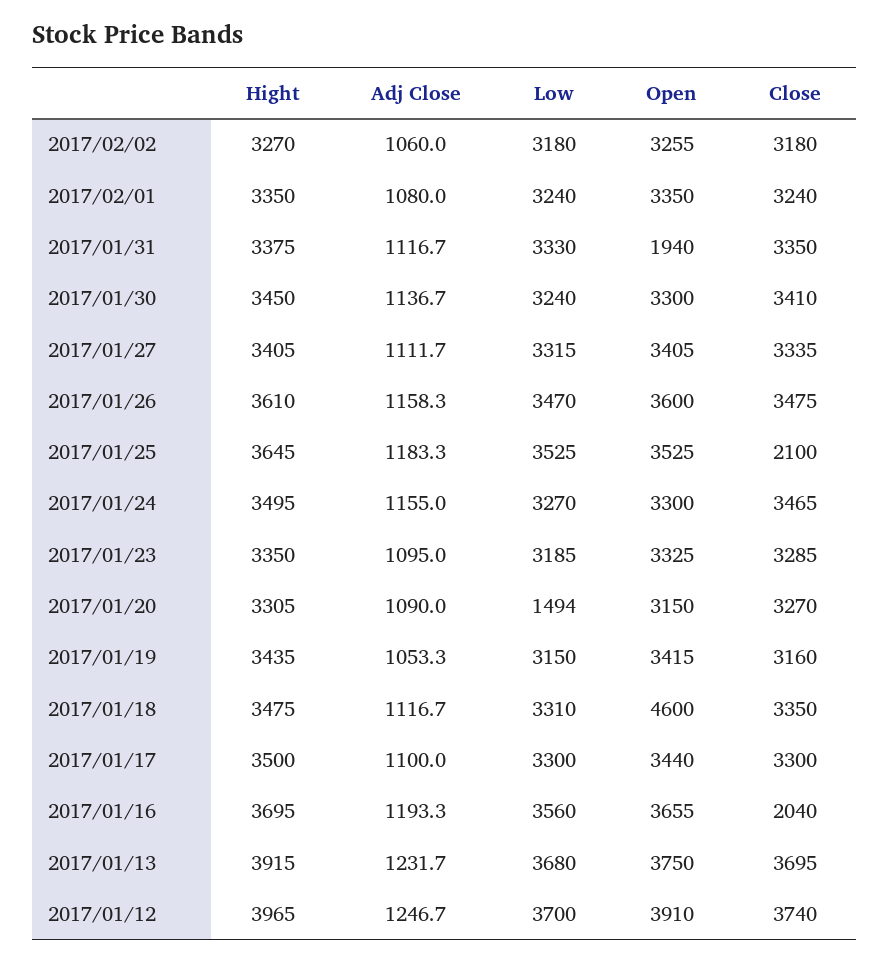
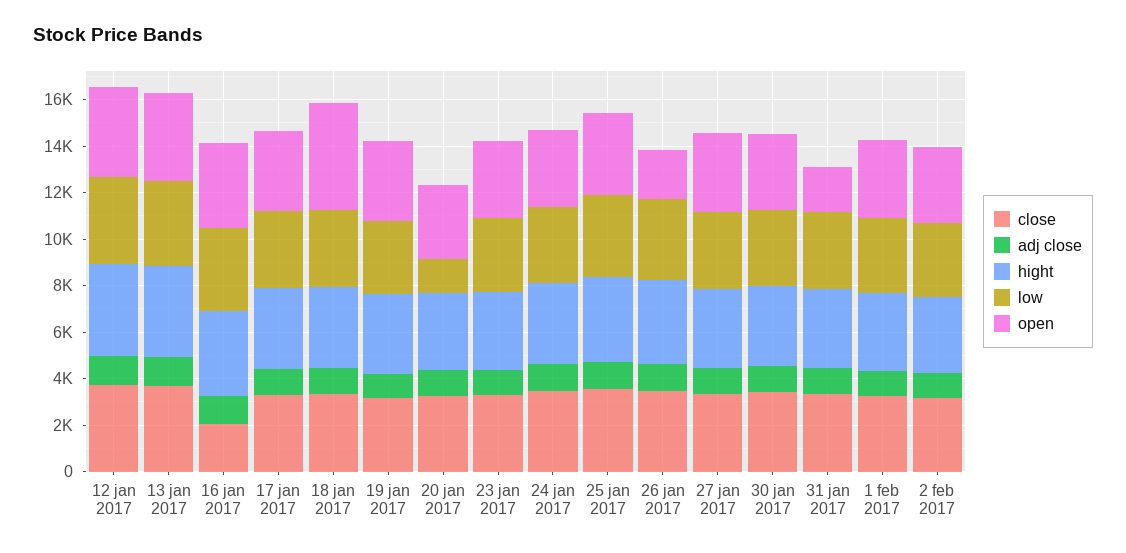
Open, 2017/01/26: 3600 -> 2000
Close, 2017/01/25: 2100 -> 3500

